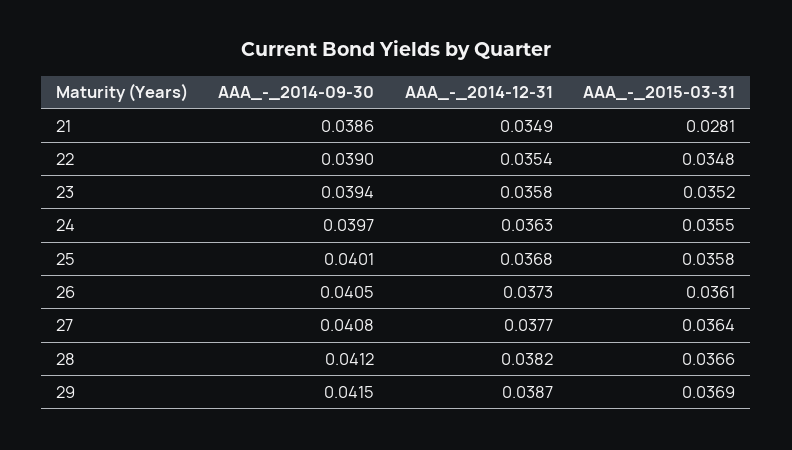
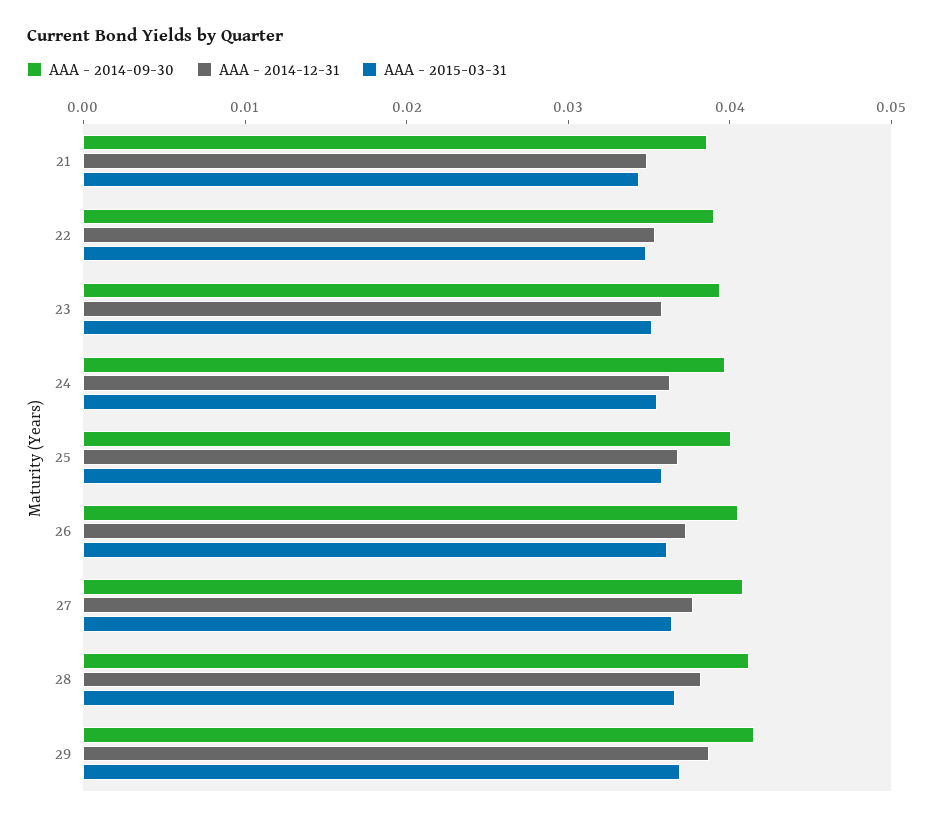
AAA_-_2015-03-31, 21: 0.0281 -> 0.034

